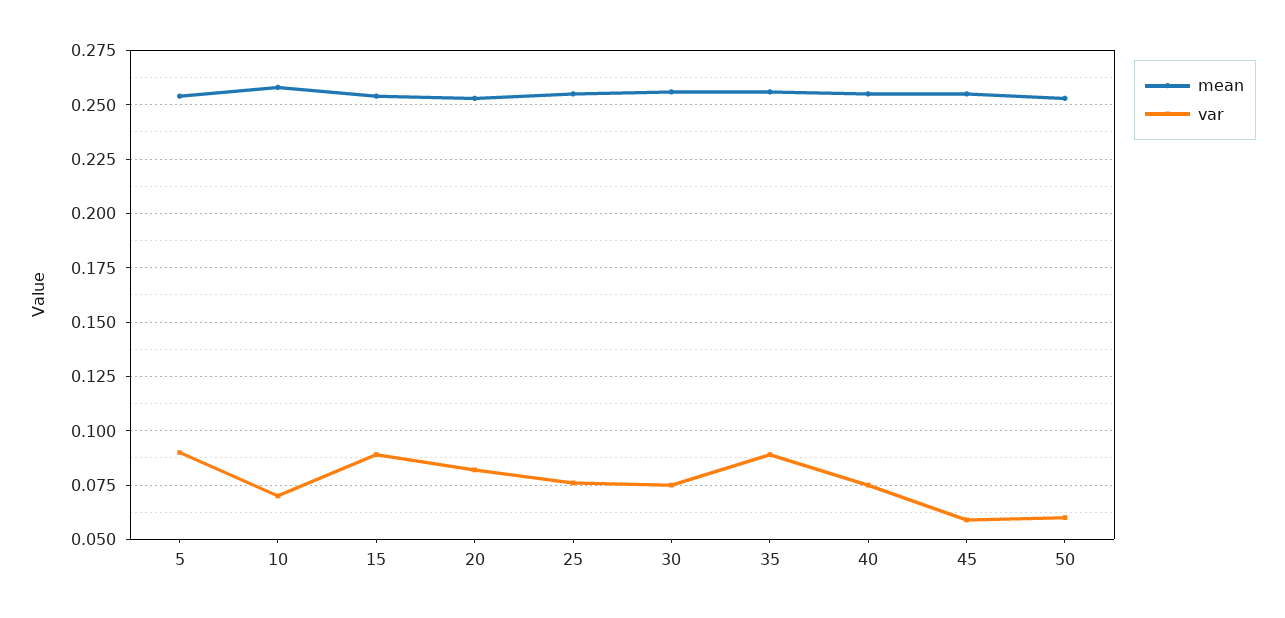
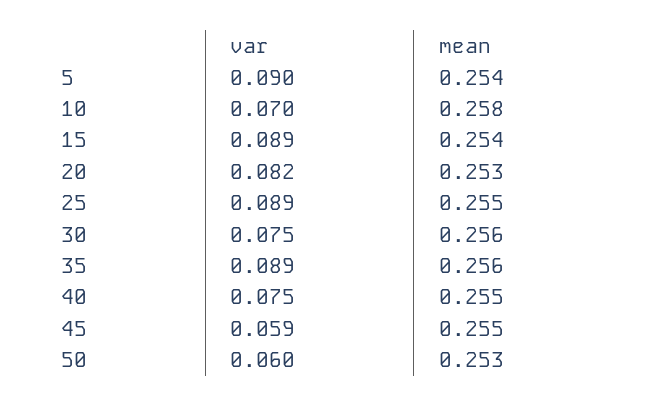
var, 25: 0.075 -> 0.089

